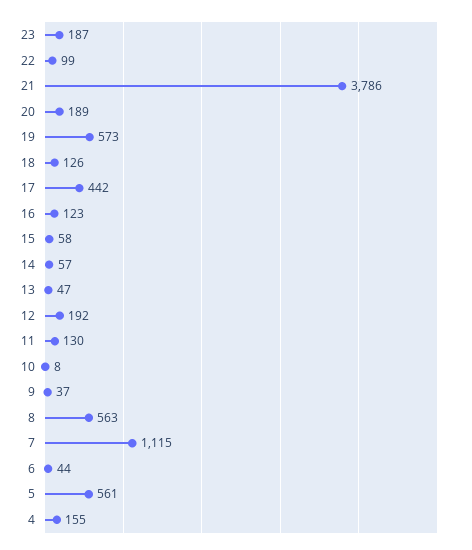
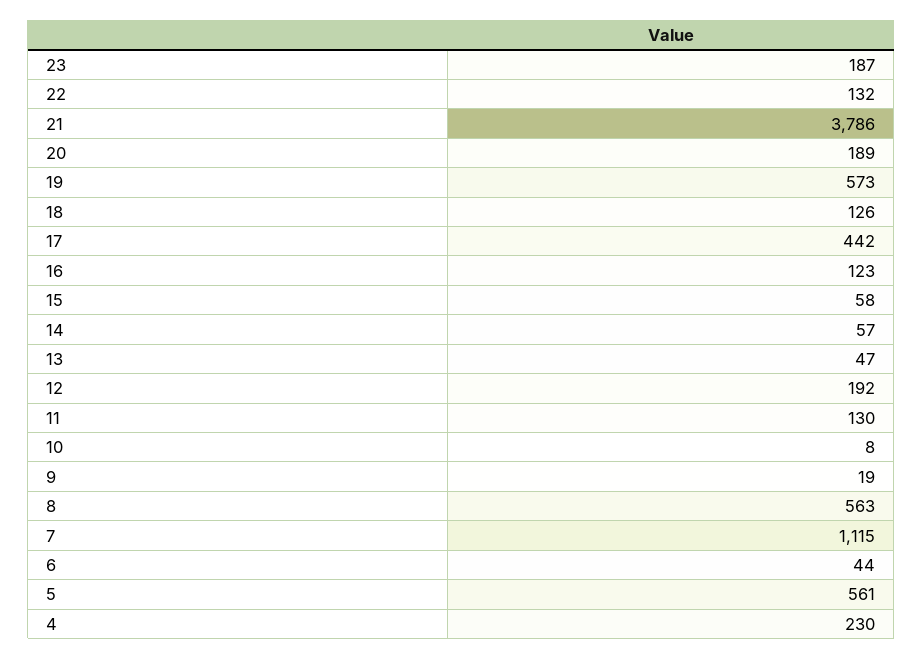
22: 99 -> 132
9: 37 -> 19
4: 155 -> 230

